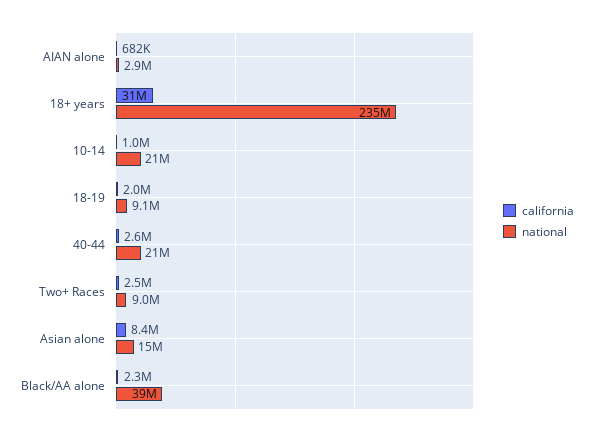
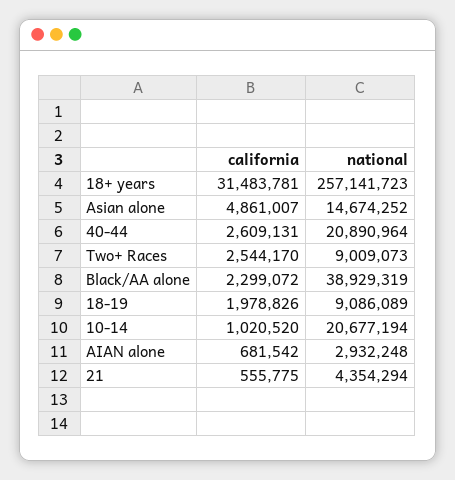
national, 18+ years: 235000000 -> 257141723
california, Asian alone: 8400000 -> 4861007
california, 21: none -> 555775
national, 21: none -> 4354294

